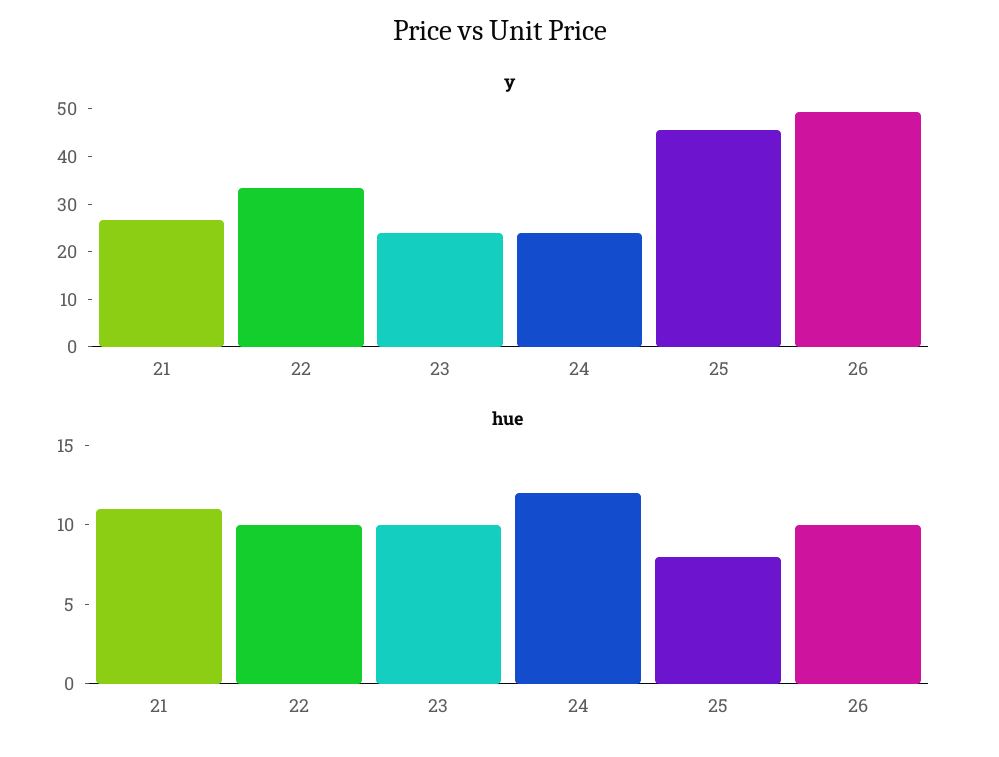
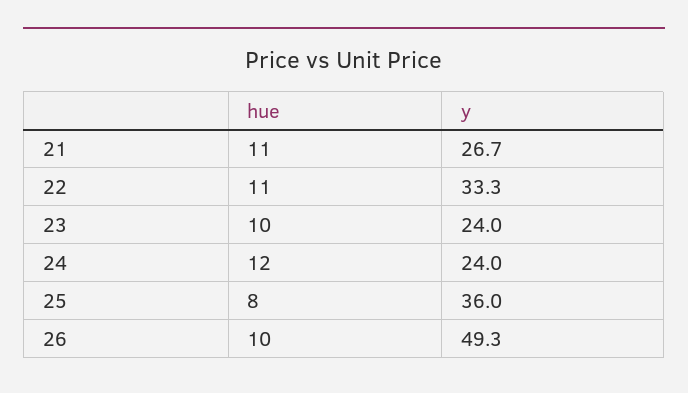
y, 25: 46 -> 36
hue, 22: 10 -> 11

